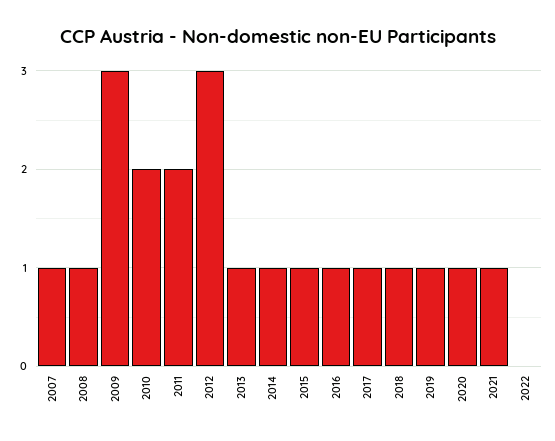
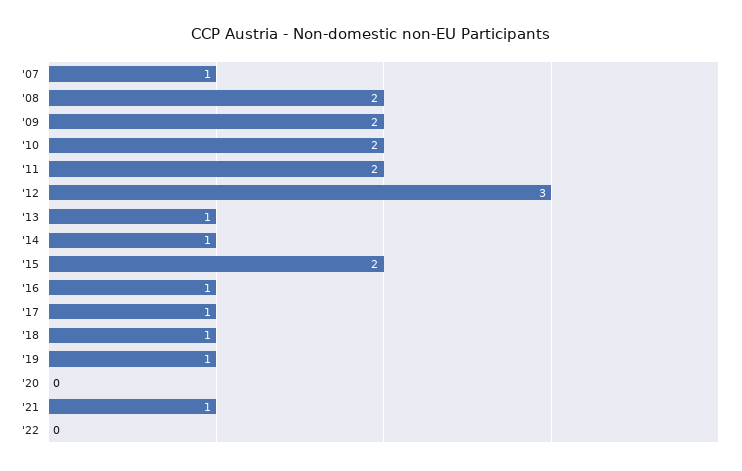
2008: 1 -> 2
2009: 3 -> 2
2015: 1 -> 2
2020: 1 -> 0

